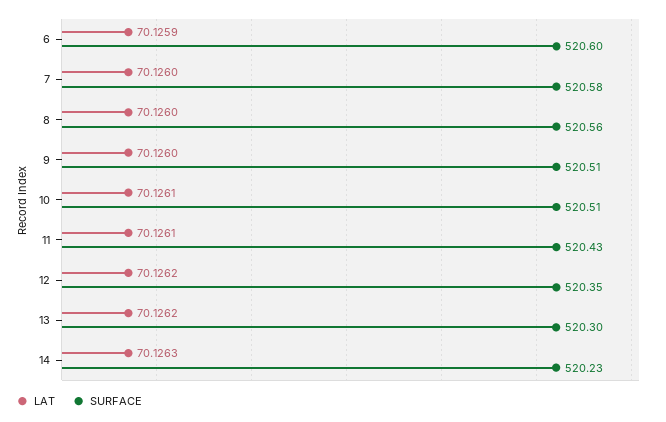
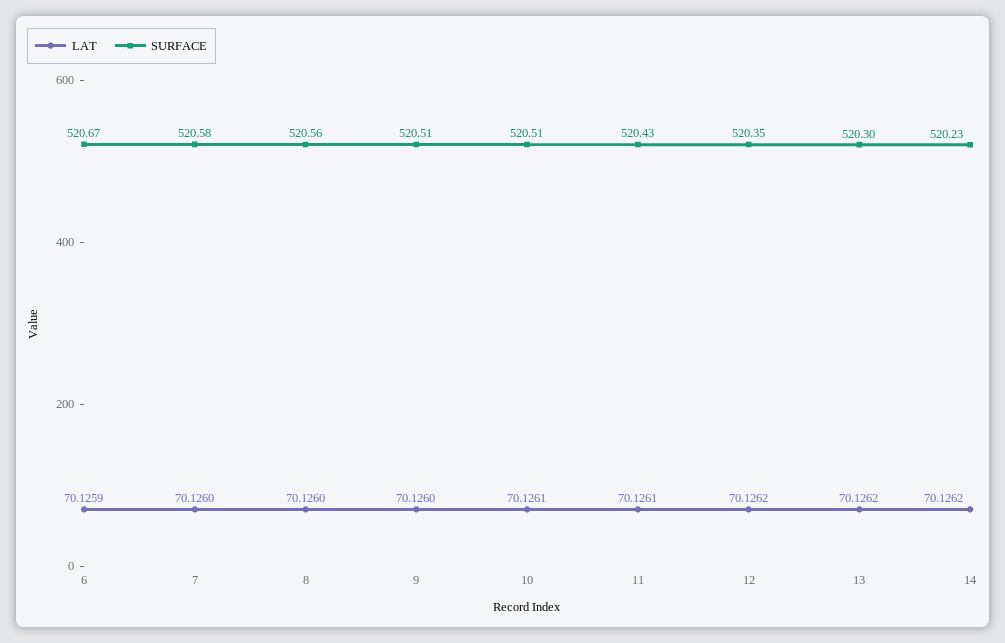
SURFACE, 6: 520.6 -> 520.67
LAT, 14: 70.1263 -> 70.1262

